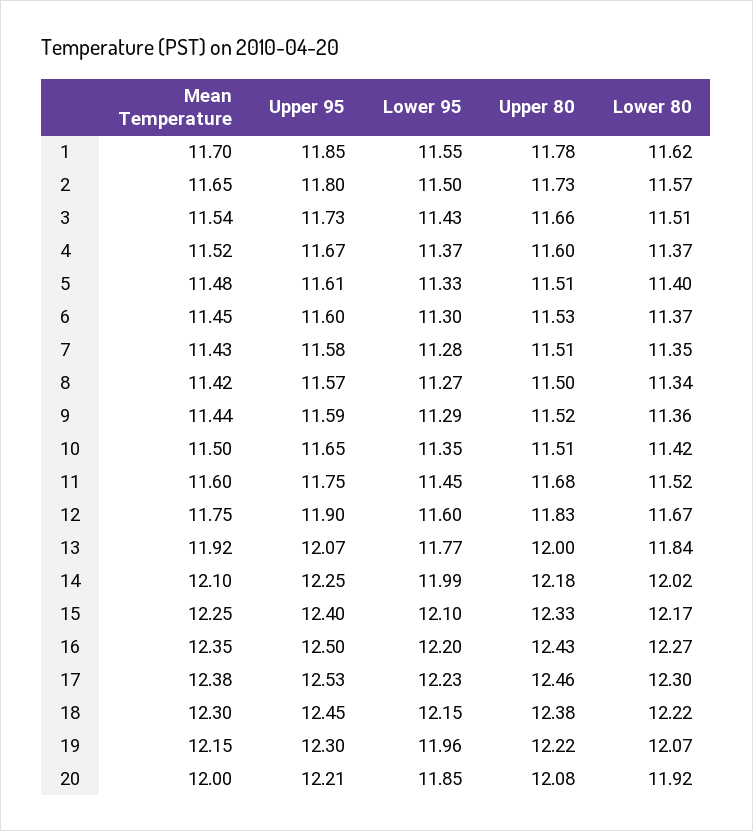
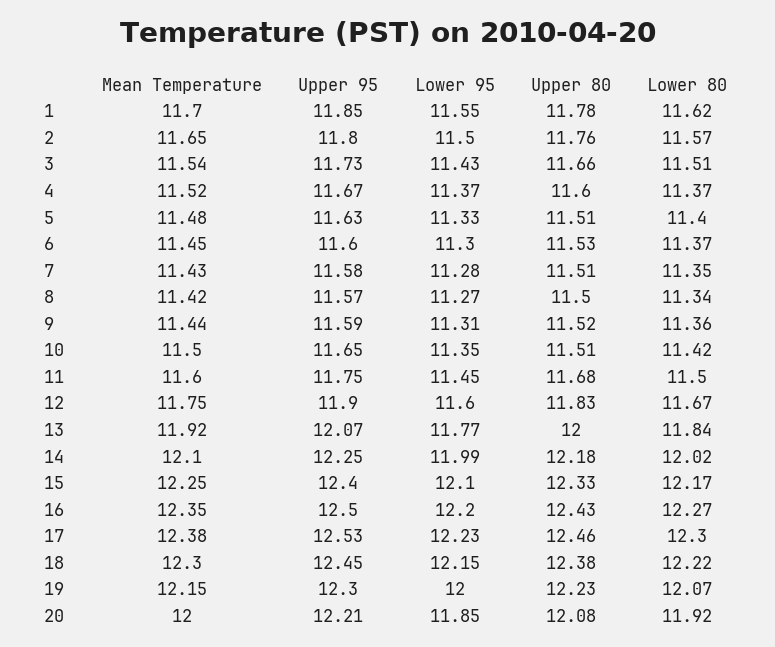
Upper 80, 2: 11.73 -> 11.76
Upper 95, 5: 11.61 -> 11.63
Lower 95, 9: 11.29 -> 11.31
Lower 80, 11: 11.52 -> 11.5
Lower 95, 19: 11.96 -> 12
Upper 80, 19: 12.22 -> 12.23

